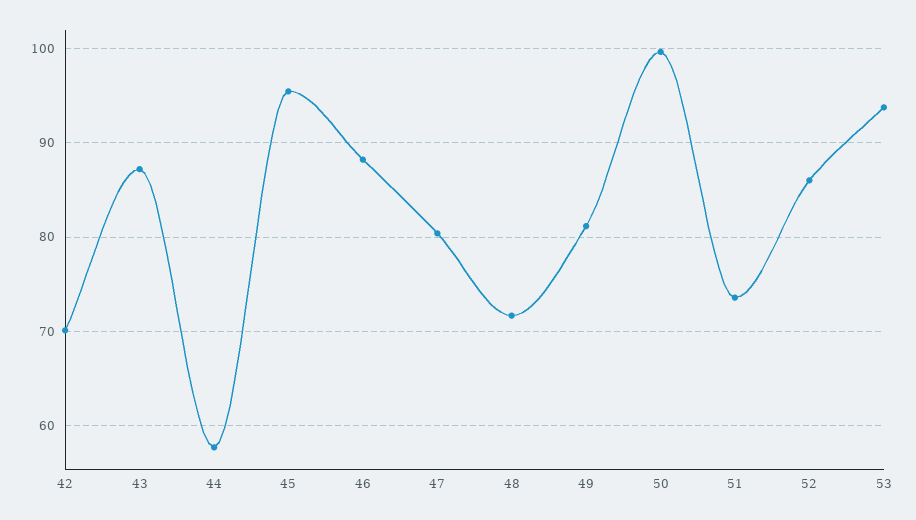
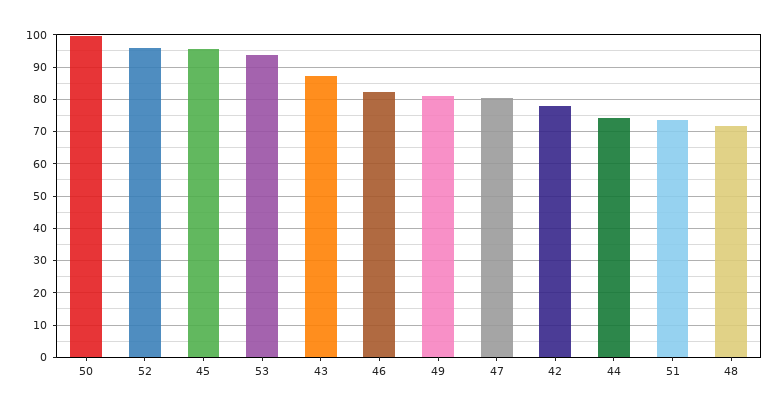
42: 70 -> 78
44: 58 -> 74
46: 88 -> 82
52: 86 -> 96

